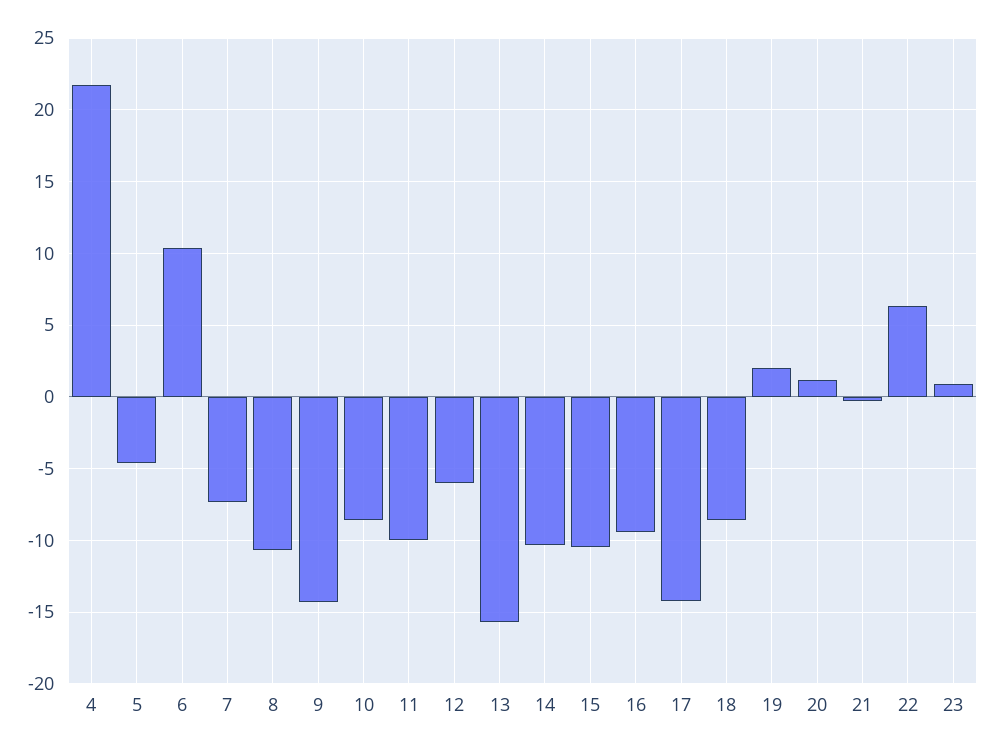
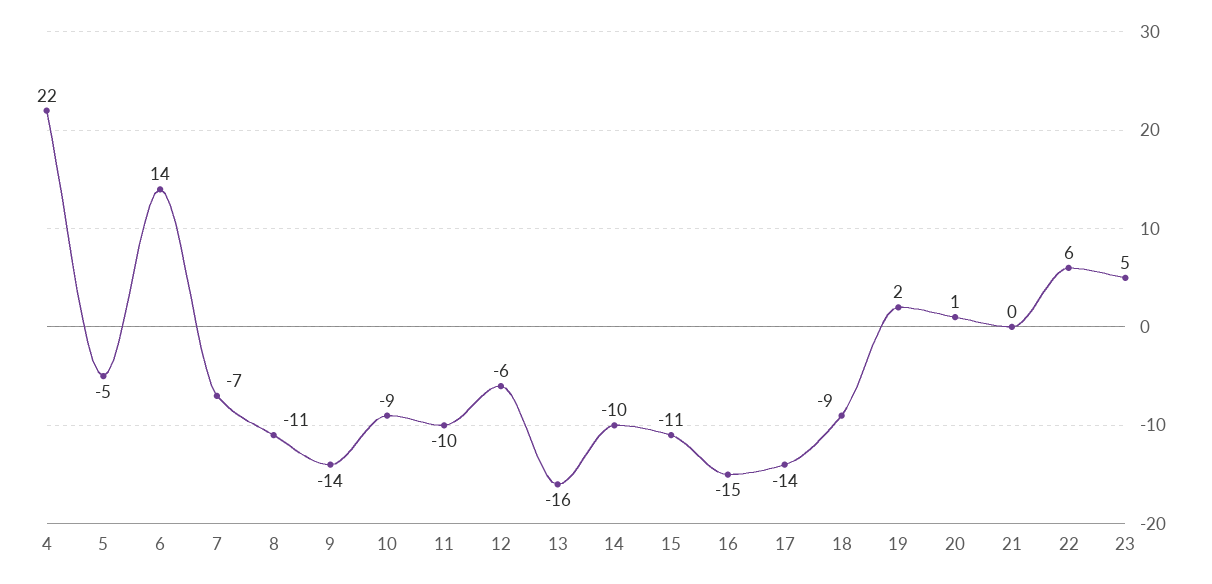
6: 10.5 -> 14
16: -9.5 -> -15
23: 1 -> 5

